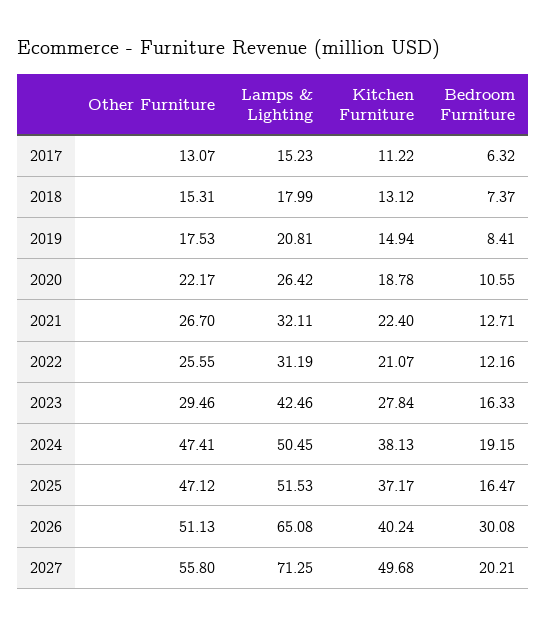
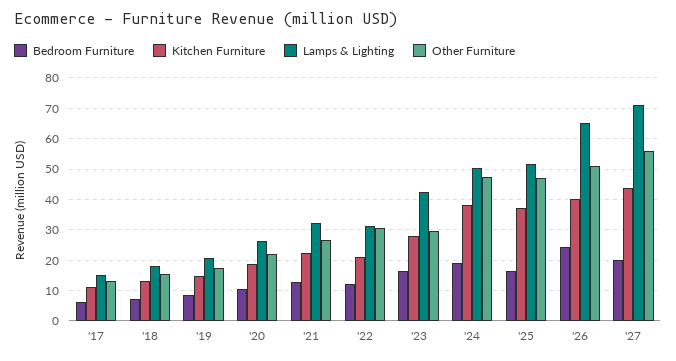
Other Furniture, 2022: 25.55 -> 30
Bedroom Furniture, 2026: 30.08 -> 24
Kitchen Furniture, 2027: 49.68 -> 44

